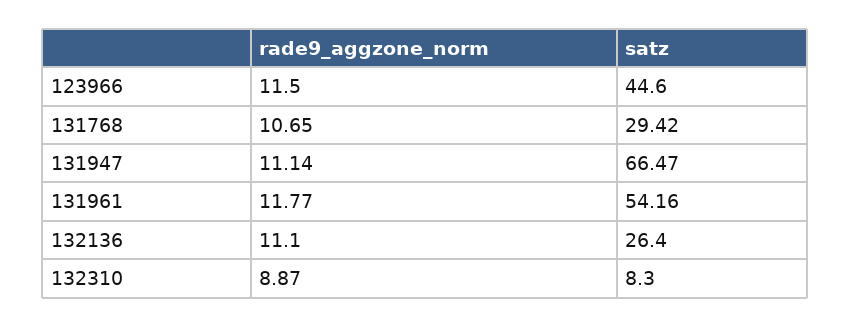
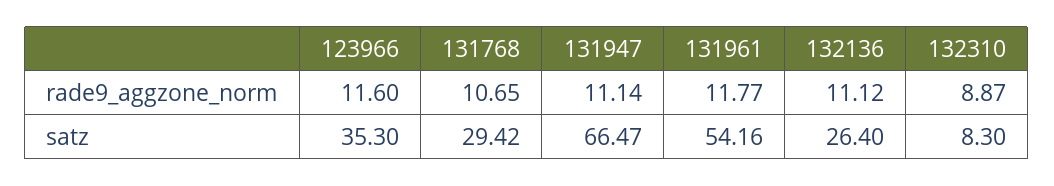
rade9_aggzone_norm, 123966: 11.5 -> 11.6
satz, 123966: 44.6 -> 35.3
rade9_aggzone_norm, 132136: 11.1 -> 11.12

